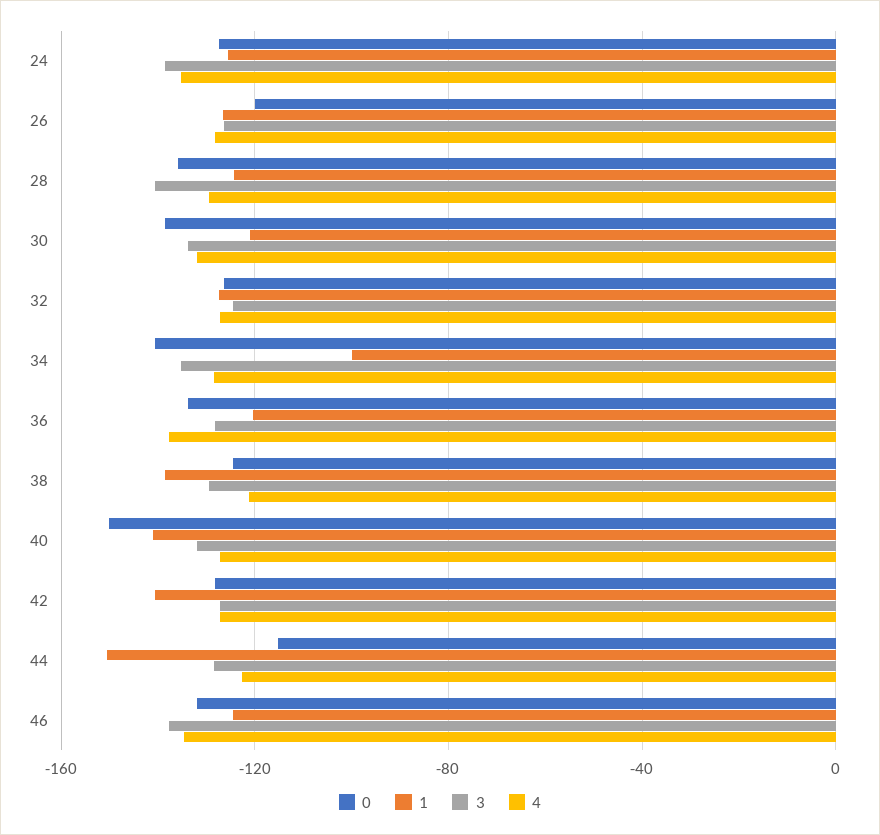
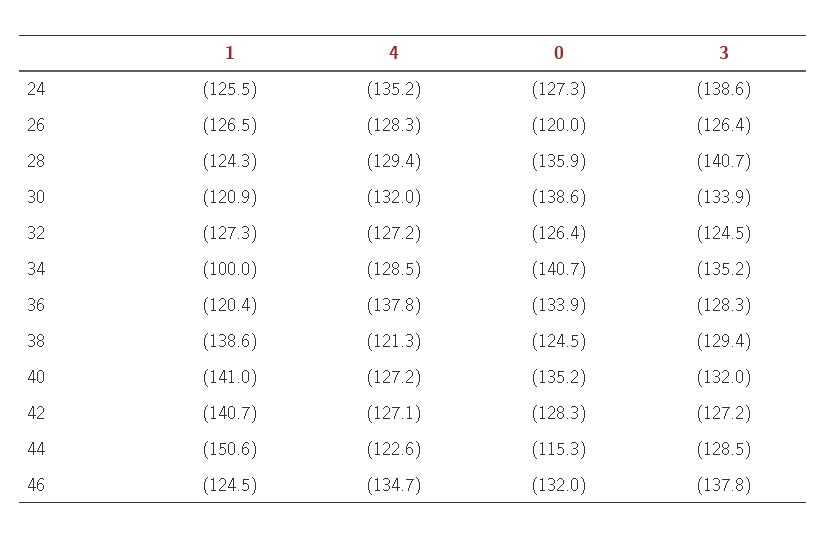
0, 40: -150 -> -135.2

